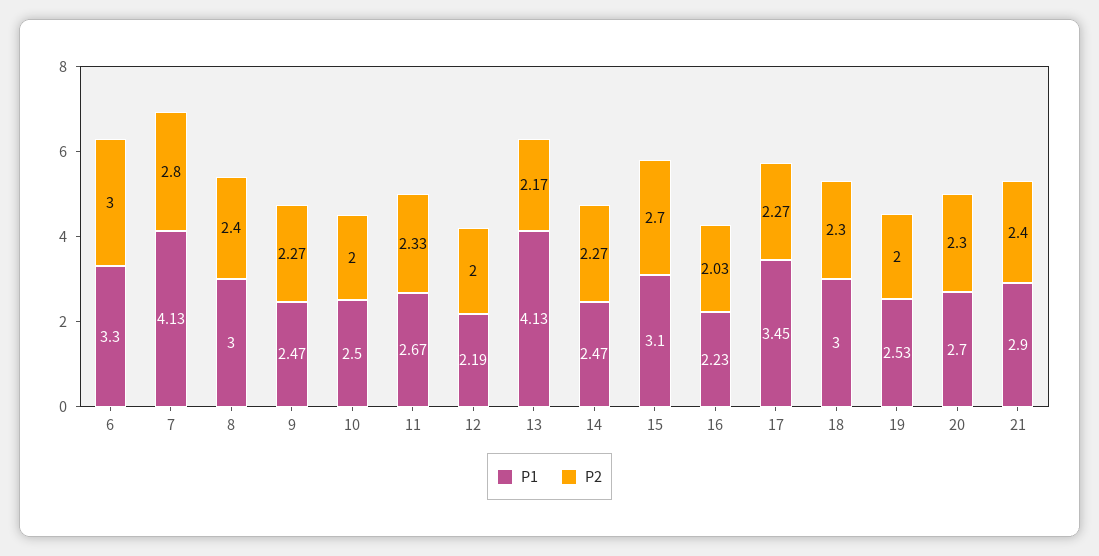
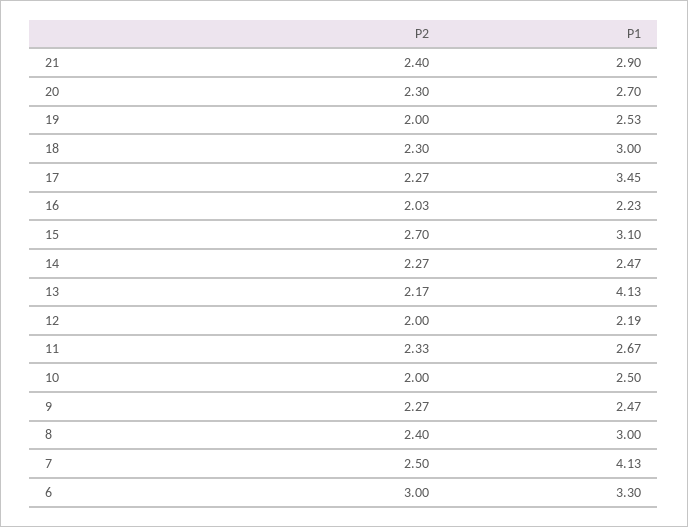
P2, 7: 2.8 -> 2.5

